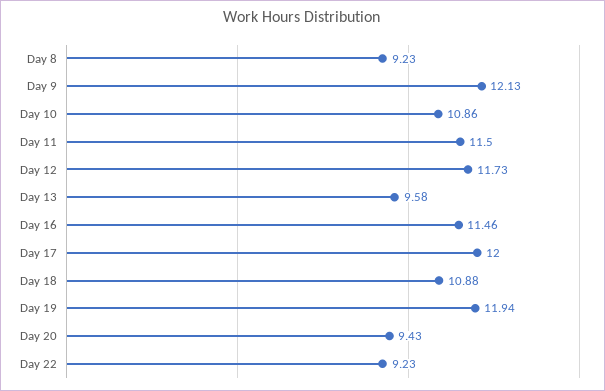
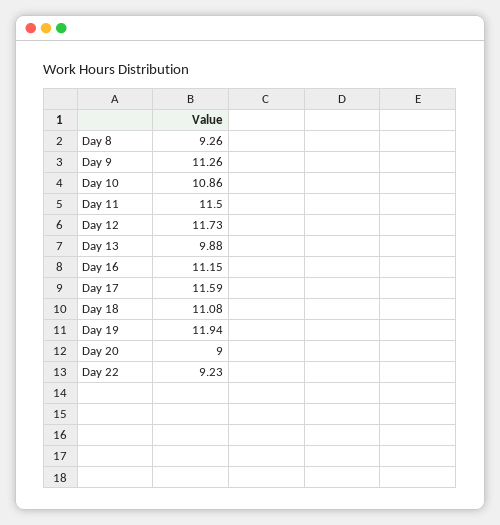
Day 8: 9.23 -> 9.26
Day 9: 12.13 -> 11.26
Day 13: 9.58 -> 9.88
Day 16: 11.46 -> 11.15
Day 17: 12 -> 11.59
Day 18: 10.88 -> 11.08
Day 20: 9.43 -> 9

